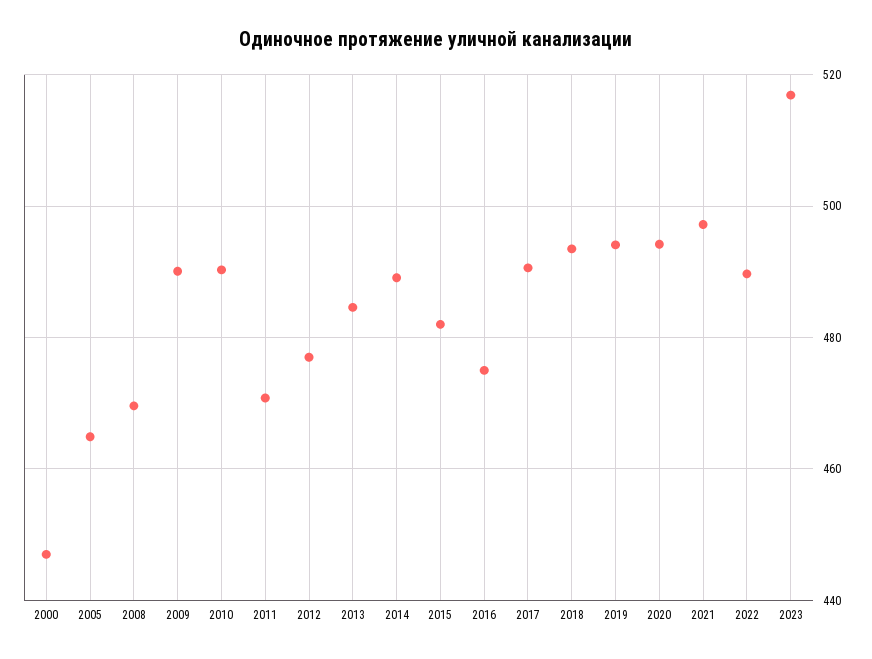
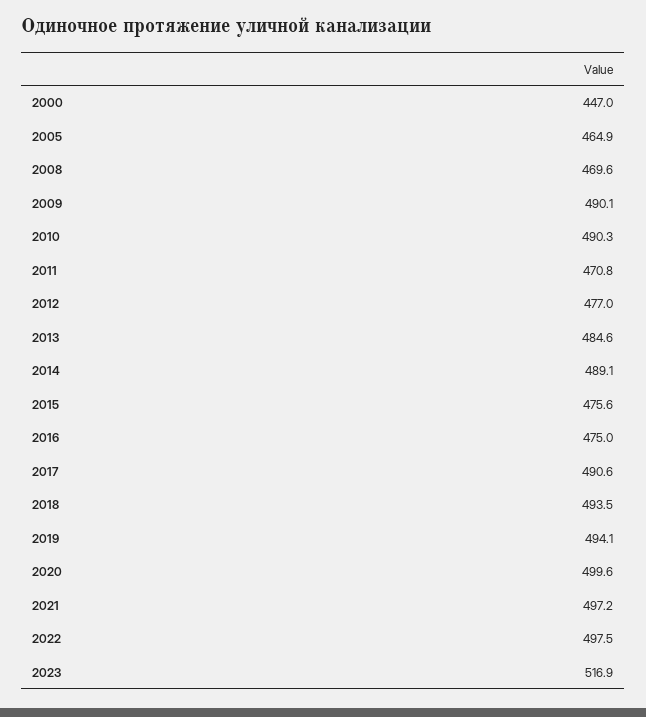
2015: 482 -> 475.6
2020: 494 -> 499.6
2022: 490 -> 497.5

